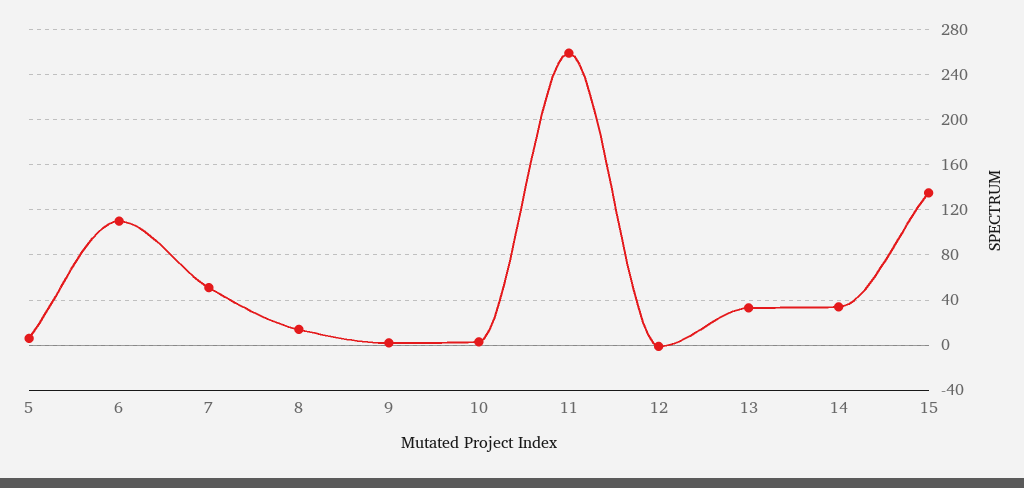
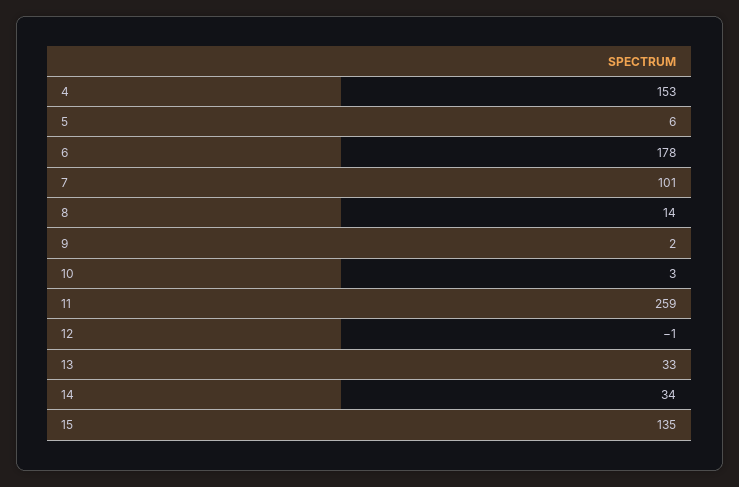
6: 110 -> 178
7: 50 -> 101
4: none -> 153

